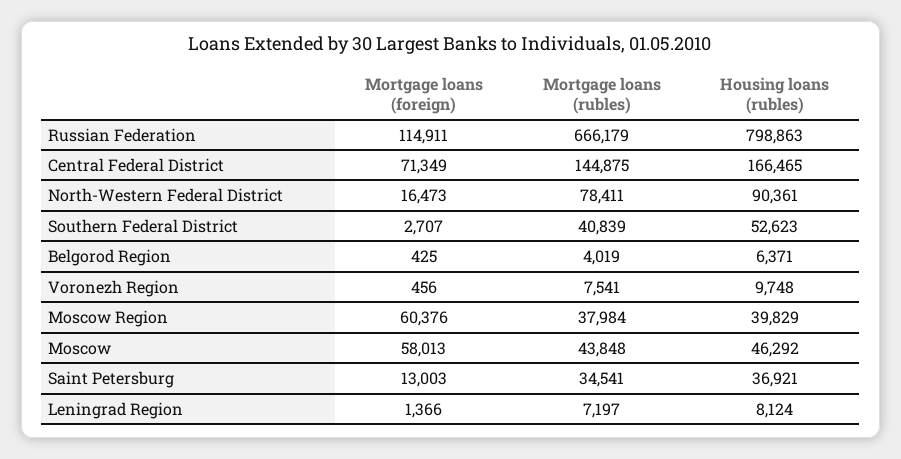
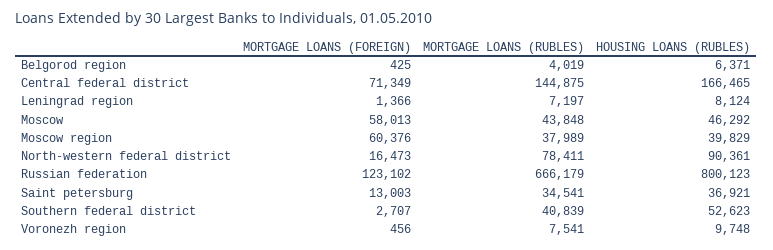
Mortgage loans (foreign), Russian Federation: 114911 -> 123102
Housing loans (rubles), Russian Federation: 798863 -> 800123
Mortgage loans (rubles), Moscow Region: 37984 -> 37989

